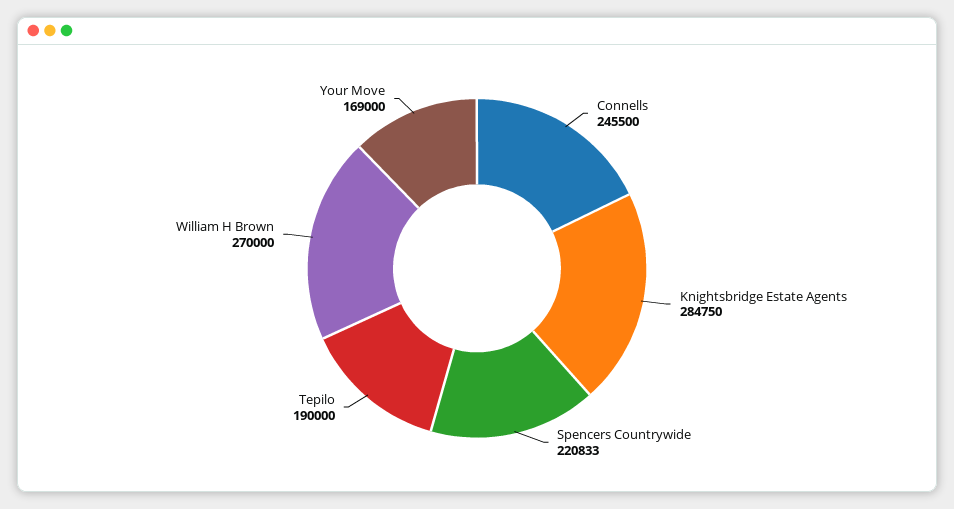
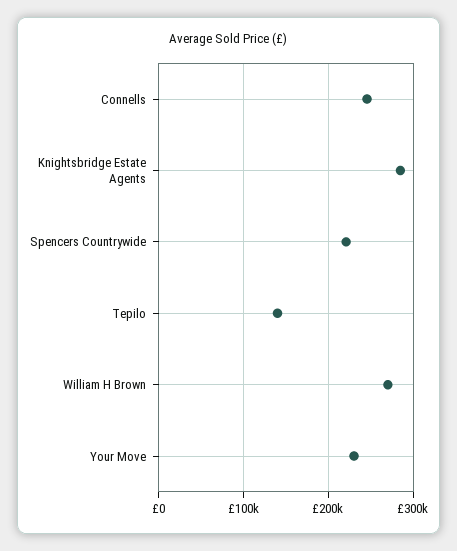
Tepilo: 190000 -> 140000
Your Move: 169000 -> 230000

